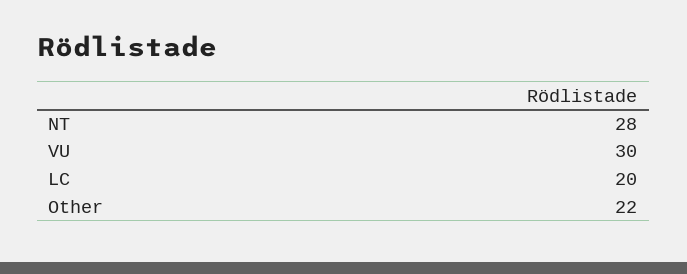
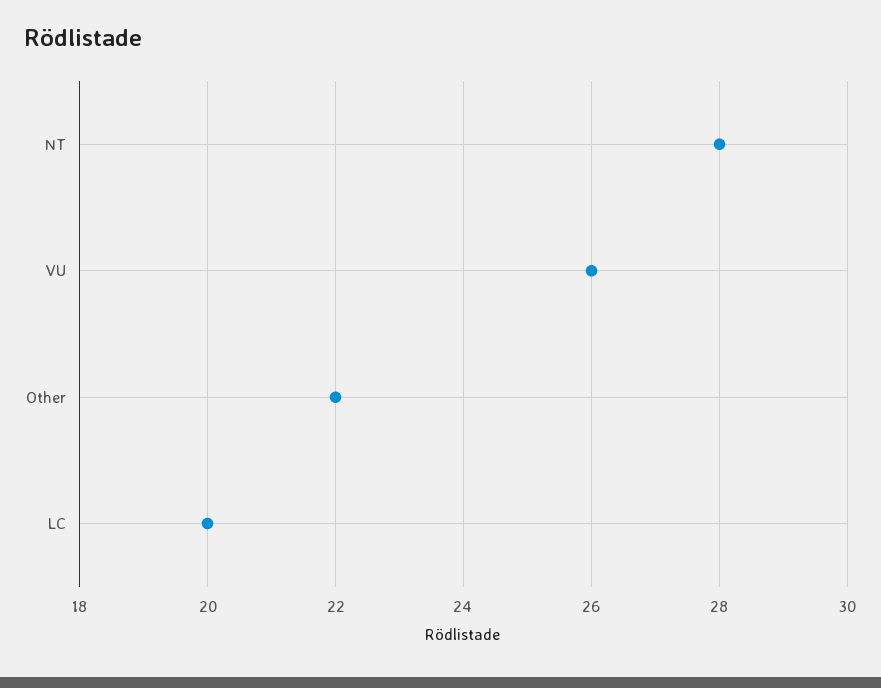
VU: 30 -> 26

